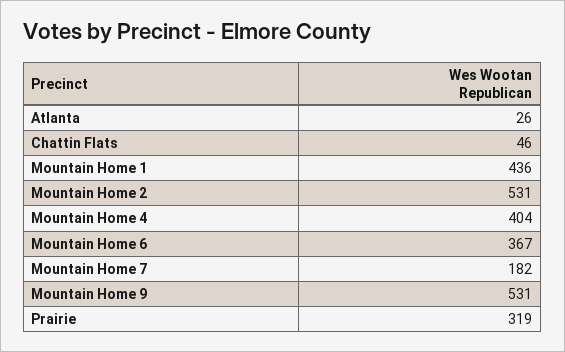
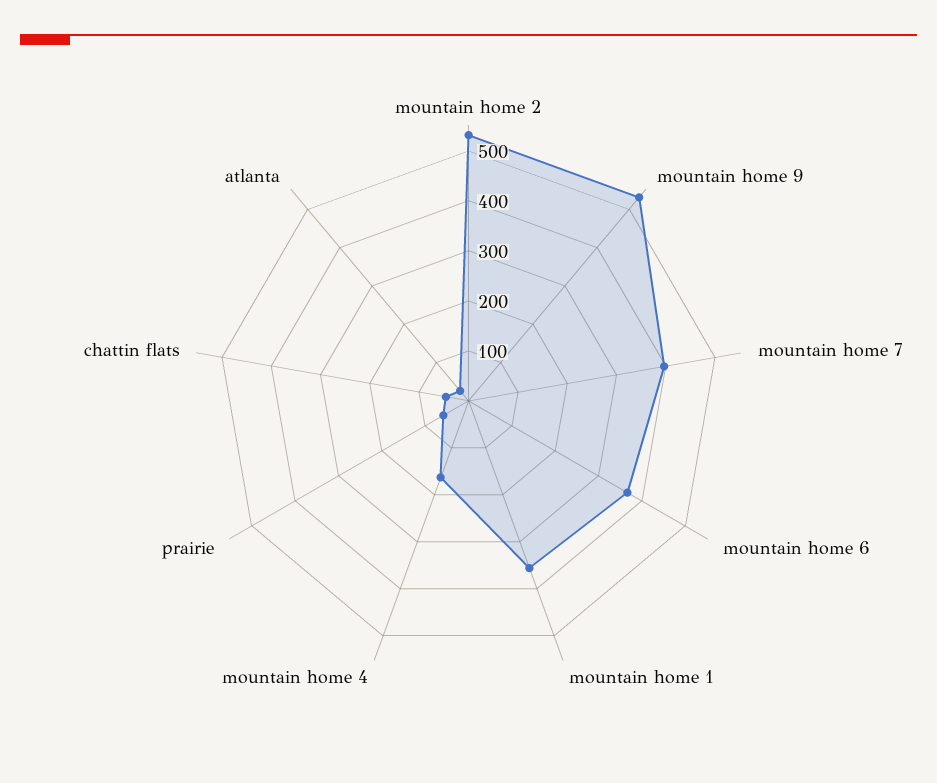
Mountain Home 1: 436 -> 360
Mountain Home 4: 404 -> 160
Mountain Home 7: 182 -> 400
Prairie: 319 -> 60

